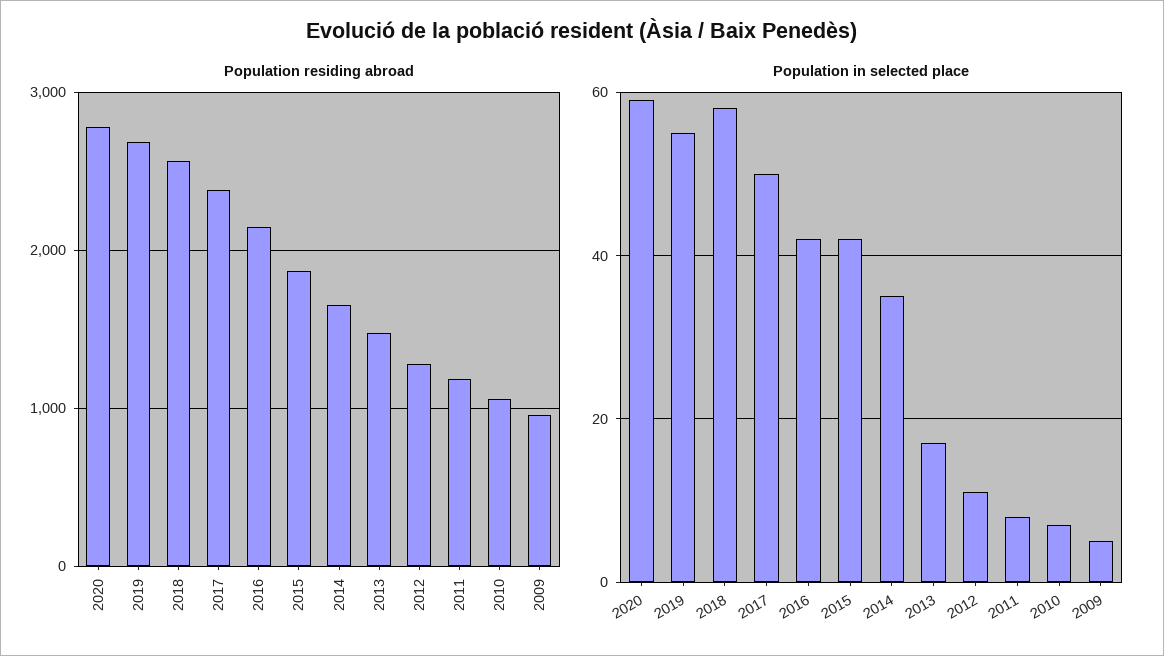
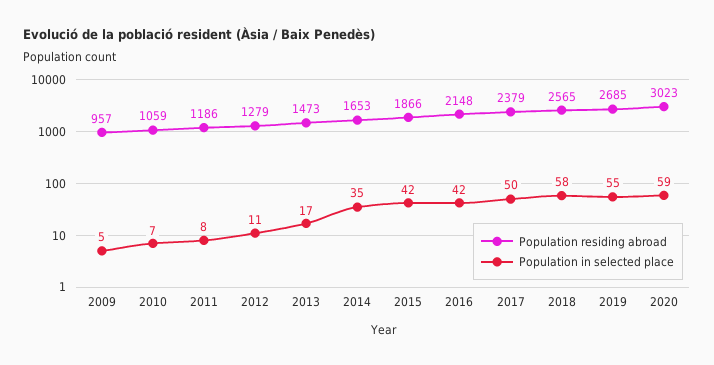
Population residing abroad, 2020: 2800 -> 3023

